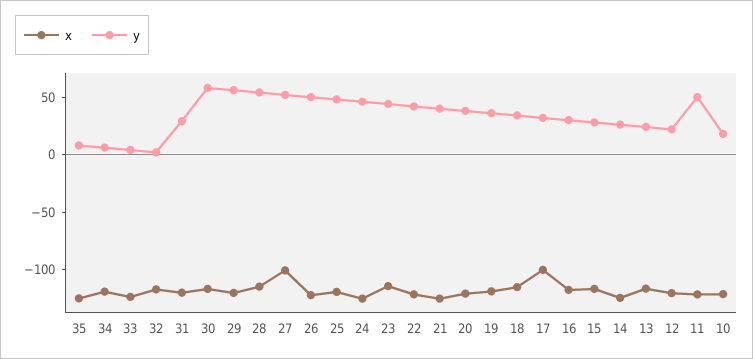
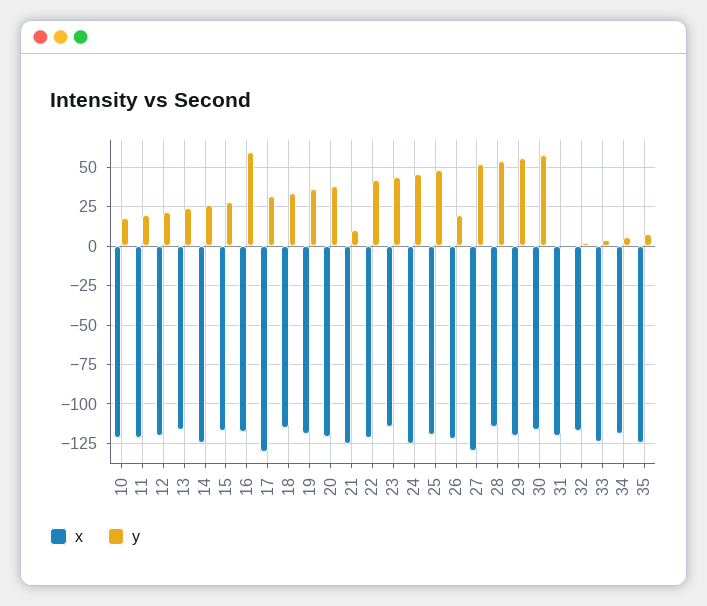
y, 31: 30 -> 0
x, 27: -100 -> -130
y, 26: 50 -> 20
y, 21: 40 -> 10
x, 17: -100 -> -130
y, 16: 30 -> 60
y, 11: 50 -> 20

